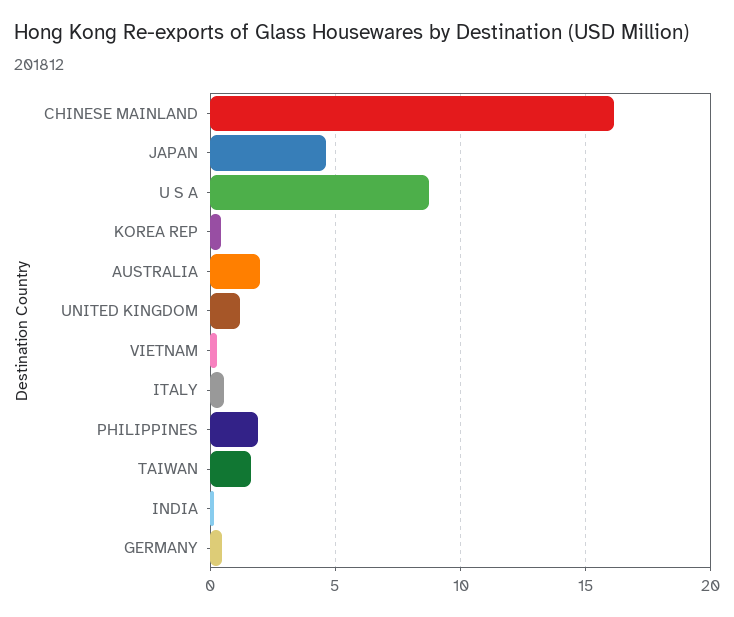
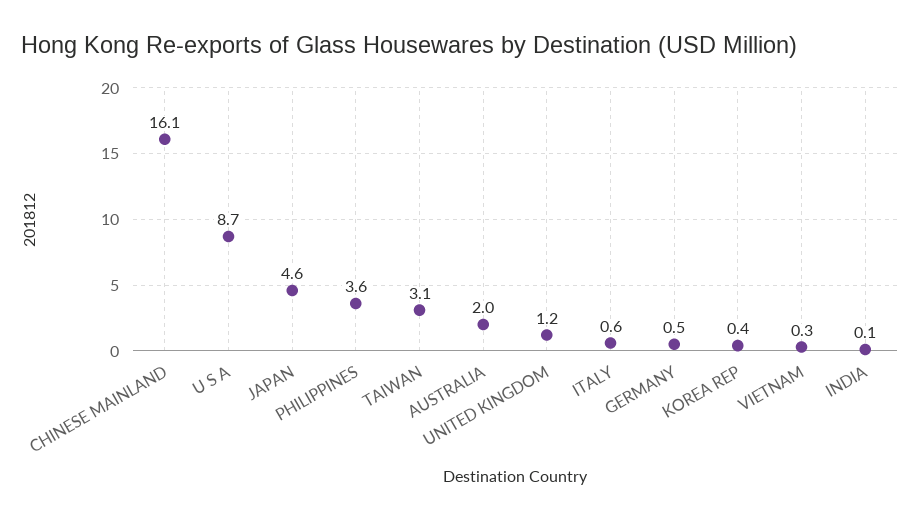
PHILIPPINES: 2 -> 3.6
TAIWAN: 1.5 -> 3.1

